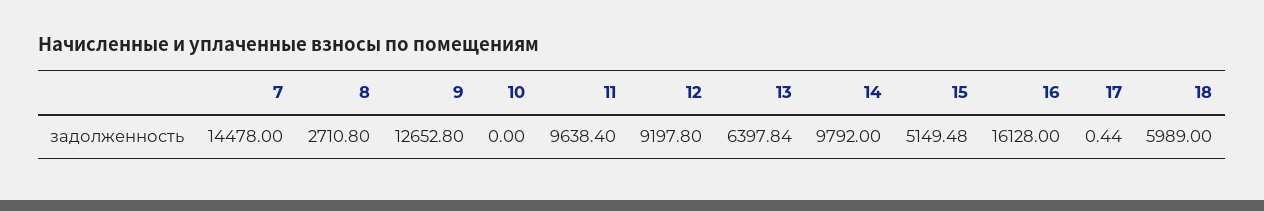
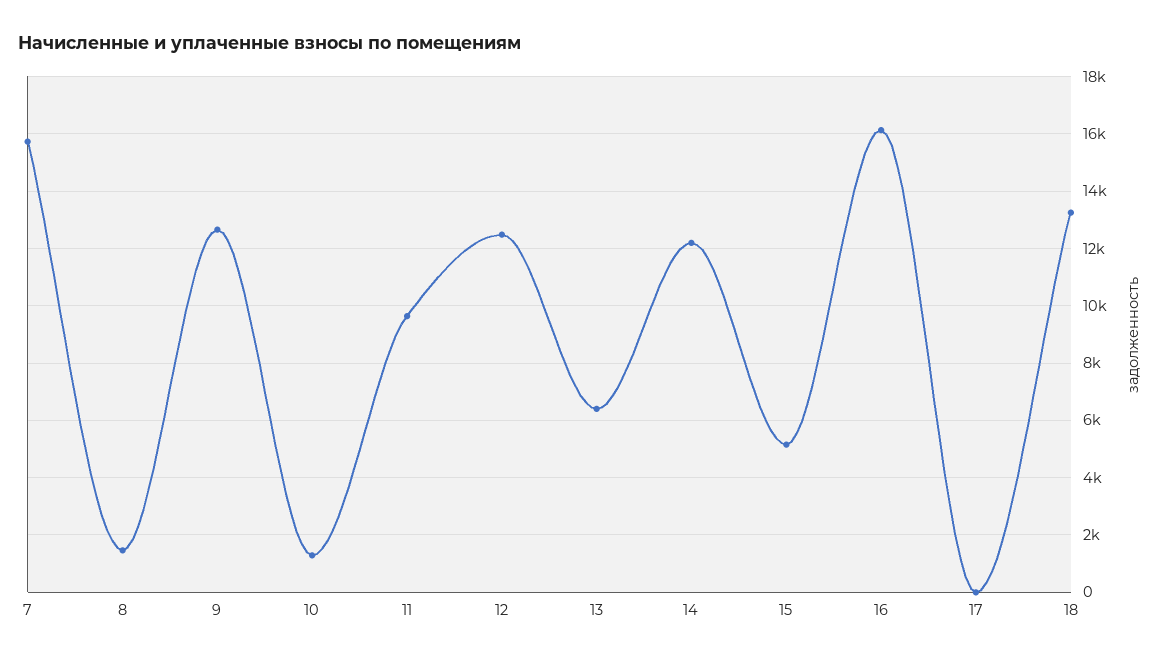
7: 14478 -> 15750
8: 2710.8 -> 1500
10: 0 -> 1250
12: 9197.8 -> 12500
14: 9792 -> 12250
18: 5989 -> 13250

